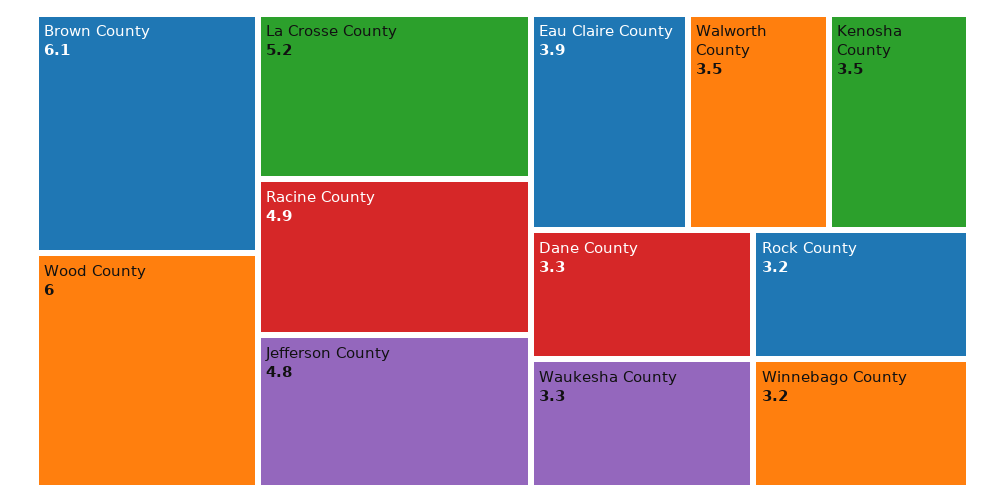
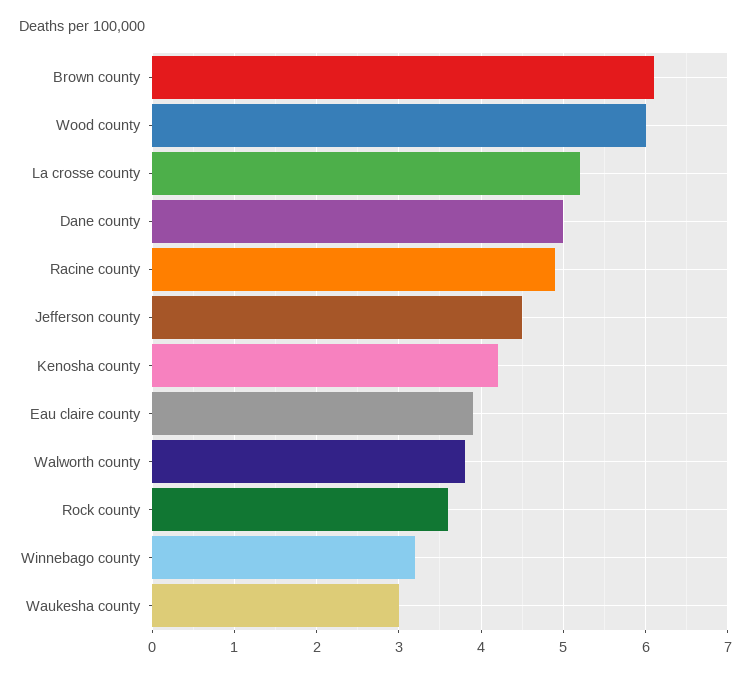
Jefferson County: 4.8 -> 4.5
Walworth County: 3.5 -> 3.8
Kenosha County: 3.5 -> 4.2
Dane County: 3.3 -> 5
Waukesha County: 3.3 -> 3
Rock County: 3.2 -> 3.6

